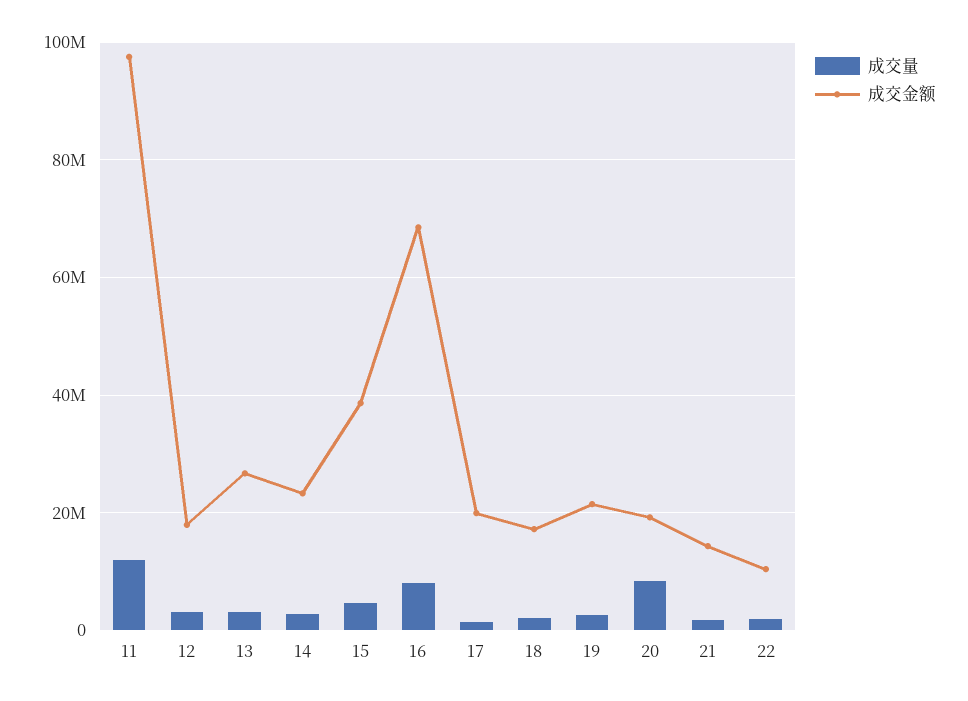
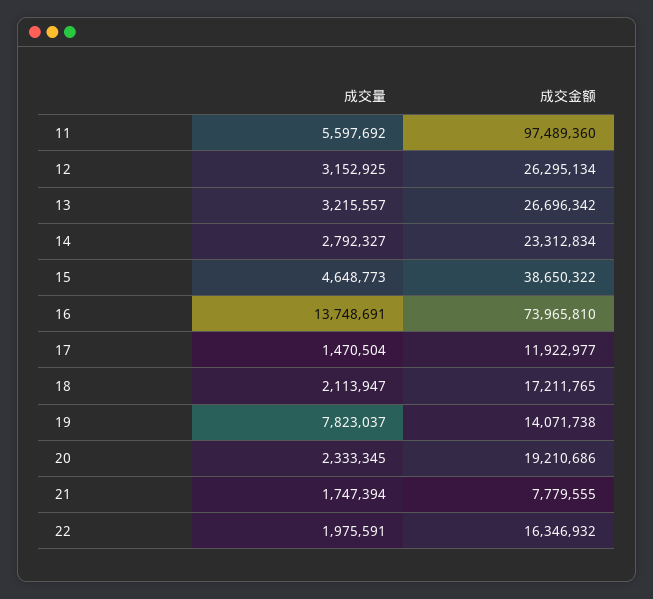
成交量, 11: 12000000 -> 5597692
成交金额, 12: 18000000 -> 26295134
成交量, 16: 8000000 -> 13748691
成交金额, 16: 68000000 -> 73965810
成交金额, 17: 20000000 -> 11922977
成交量, 19: 2000000 -> 7823037
成交金额, 19: 22000000 -> 14071738
成交量, 20: 8000000 -> 2333345
成交金额, 21: 14000000 -> 7779555
成交金额, 22: 10000000 -> 16346932

